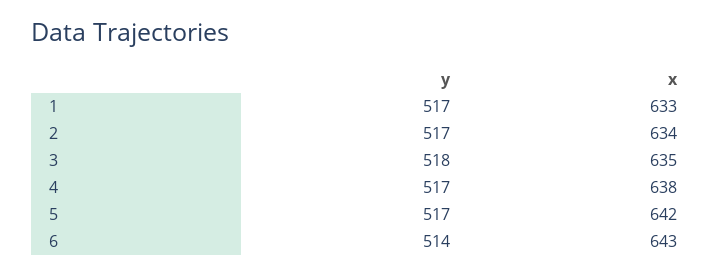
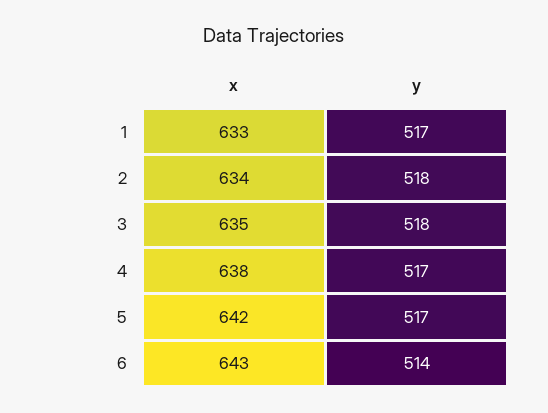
y, 2: 517 -> 518

